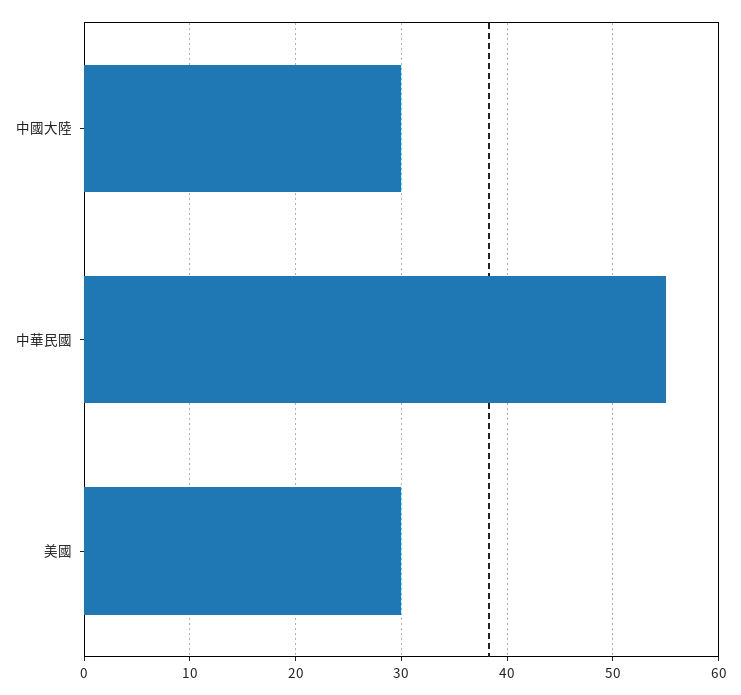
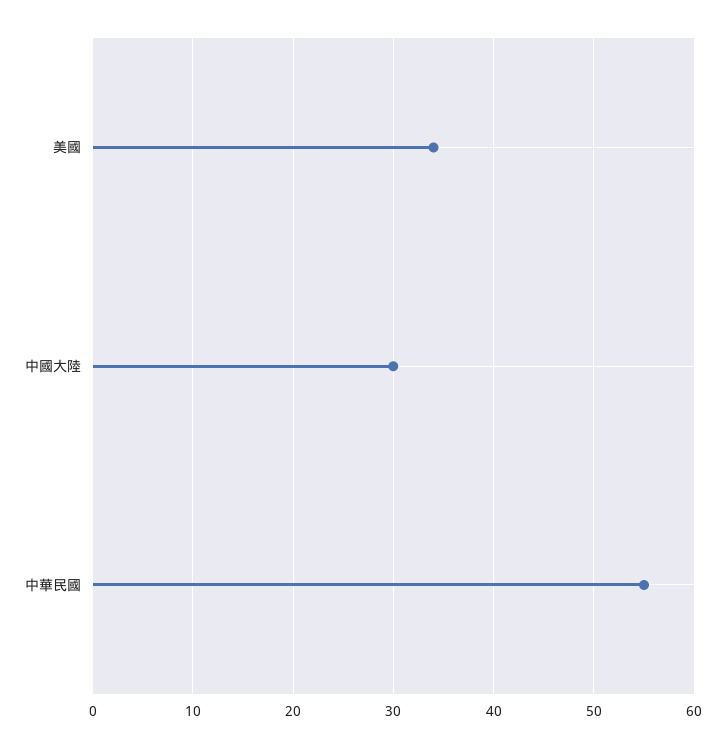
美國: 30 -> 34

